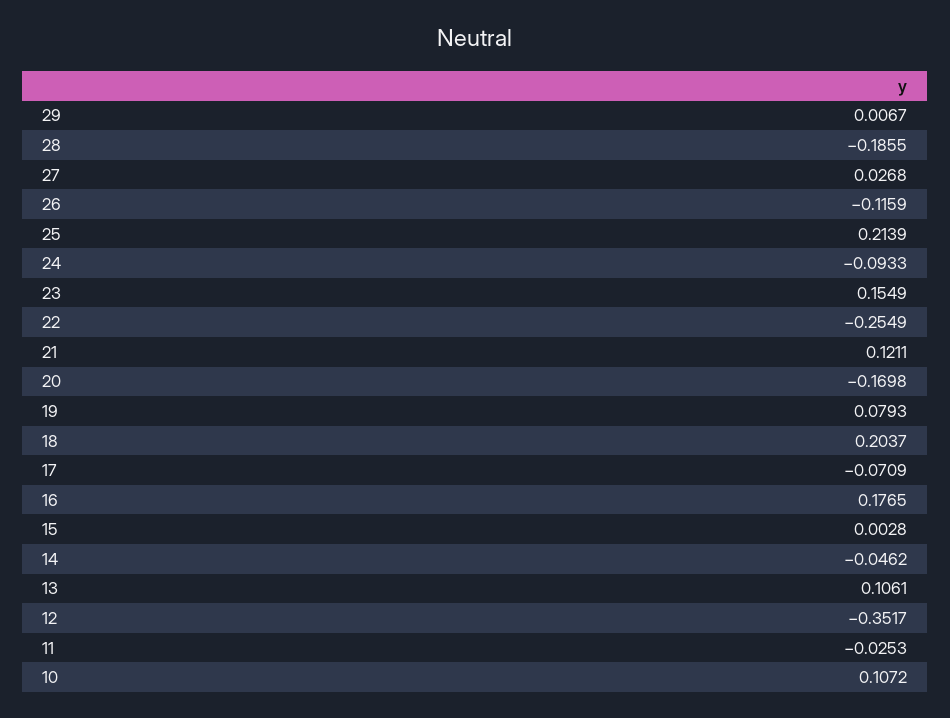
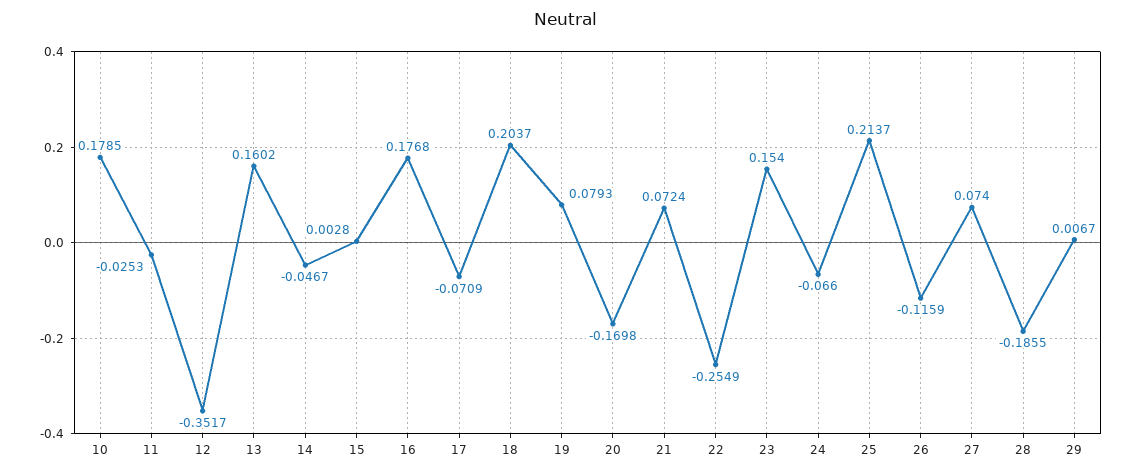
27: 0.0268 -> 0.074
25: 0.2139 -> 0.2137
24: -0.0933 -> -0.066
23: 0.1549 -> 0.154
21: 0.1211 -> 0.0724
16: 0.1765 -> 0.1768
14: -0.0462 -> -0.0467
13: 0.1061 -> 0.1602
10: 0.1072 -> 0.1785

